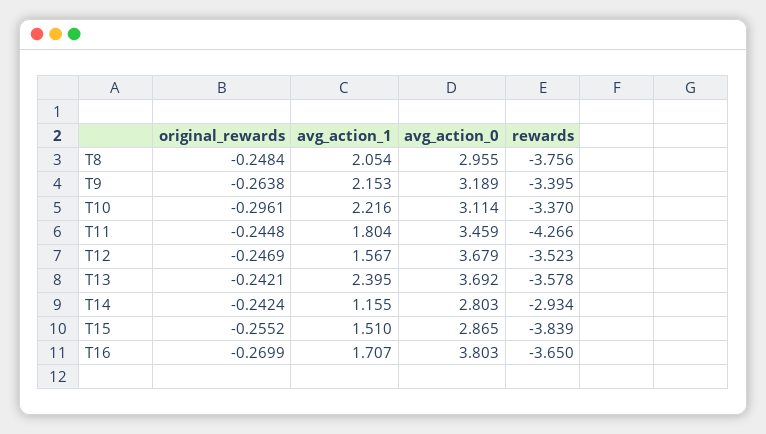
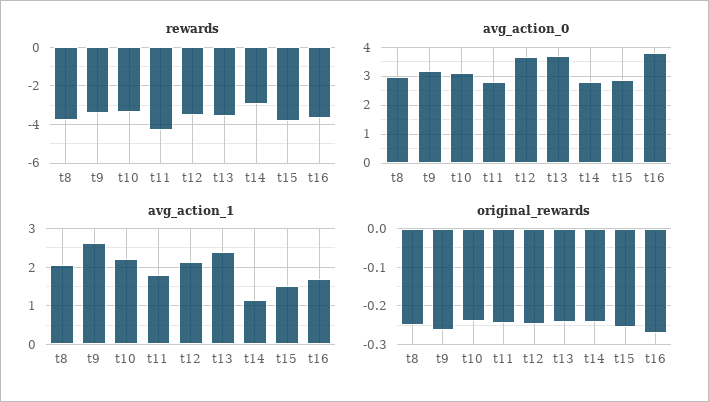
avg_action_1, T9: 2.153 -> 2.6
original_rewards, T10: -0.2961 -> -0.24
avg_action_0, T11: 3.459 -> 2.75
avg_action_1, T12: 1.567 -> 2.2

